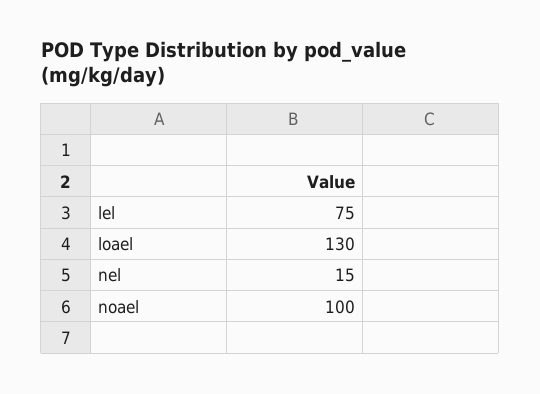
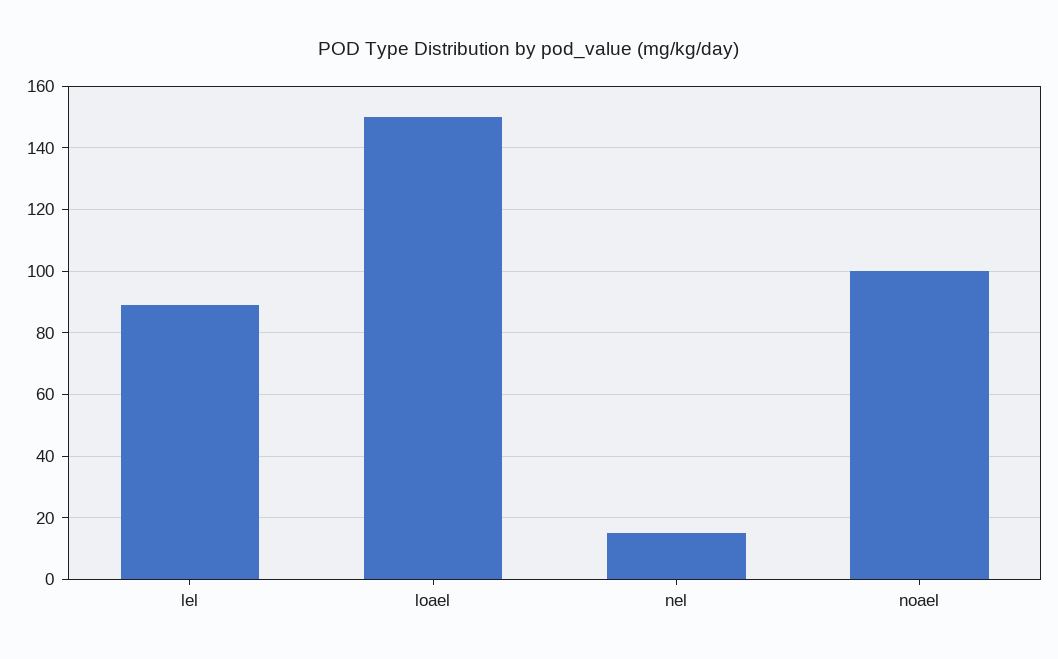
lel: 75 -> 90
loael: 130 -> 150

